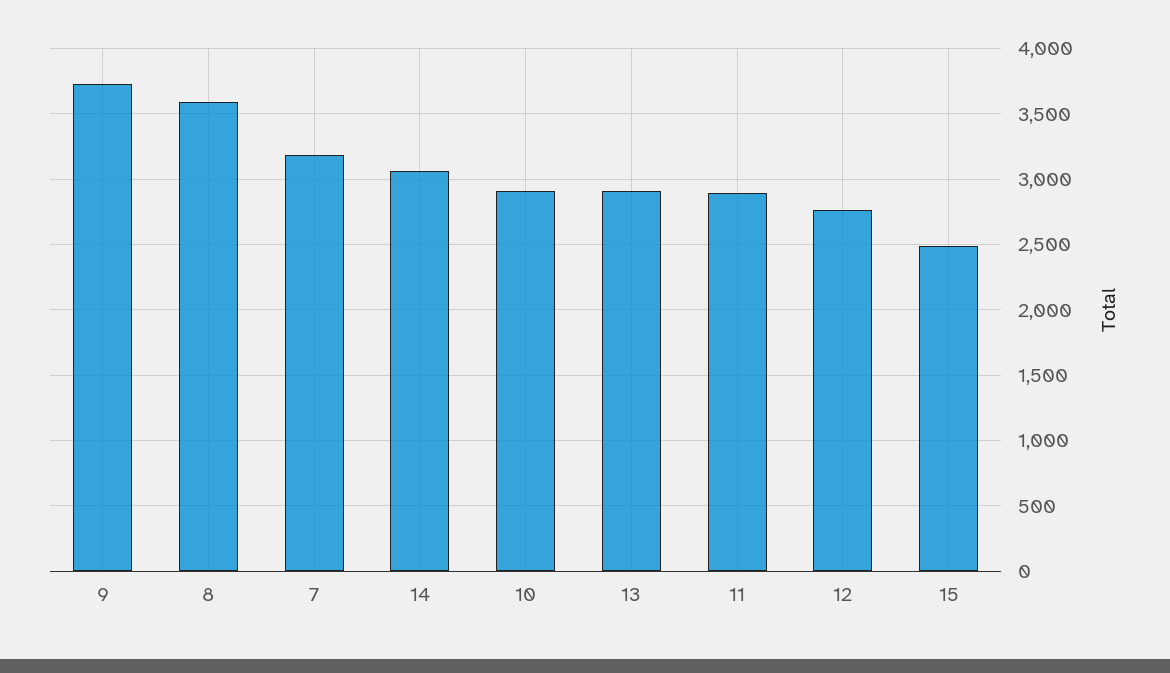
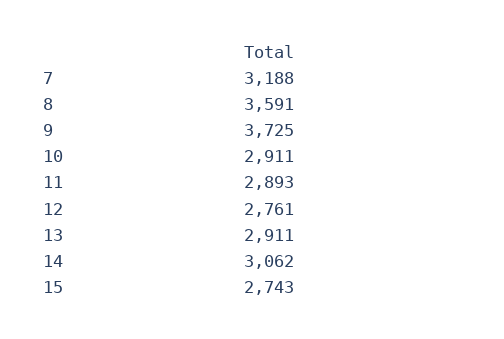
15: 2500 -> 2743

